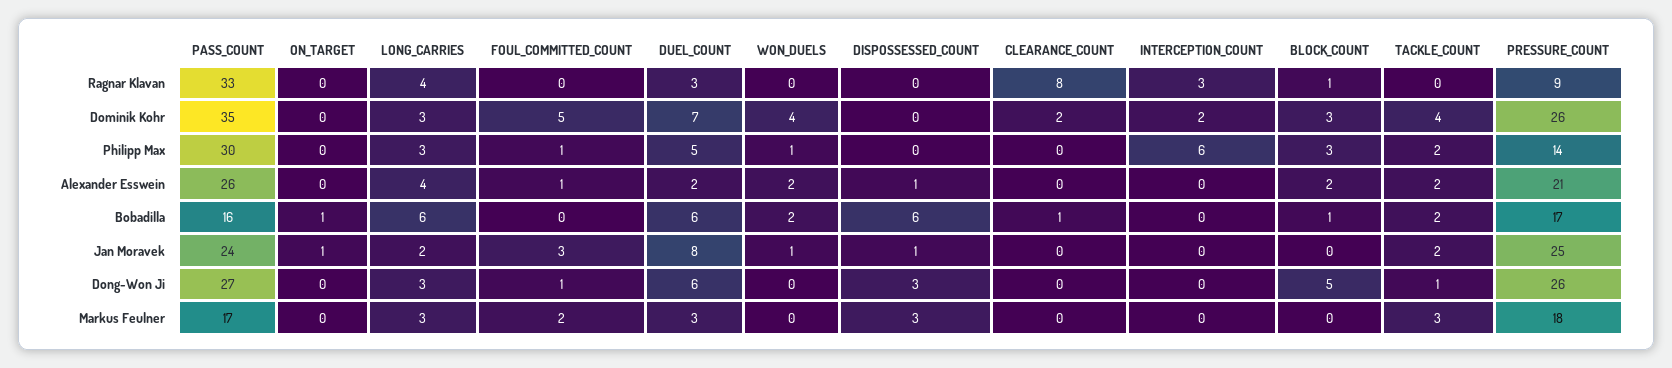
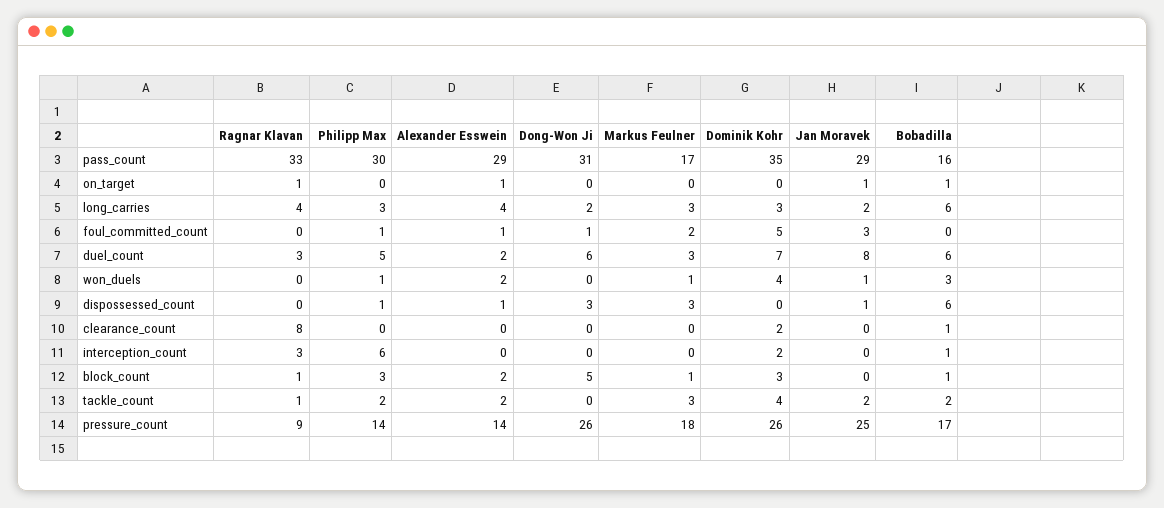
ON_TARGET, Ragnar Klavan: 0 -> 1
TACKLE_COUNT, Ragnar Klavan: 0 -> 1
DISPOSSESSED_COUNT, Philipp Max: 0 -> 1
PASS_COUNT, Alexander Esswein: 26 -> 29
ON_TARGET, Alexander Esswein: 0 -> 1
PRESSURE_COUNT, Alexander Esswein: 21 -> 14
WON_DUELS, Bobadilla: 2 -> 3
INTERCEPTION_COUNT, Bobadilla: 0 -> 1
PASS_COUNT, Jan Moravek: 24 -> 29
PASS_COUNT, Dong-Won Ji: 27 -> 31
LONG_CARRIES, Dong-Won Ji: 3 -> 2
TACKLE_COUNT, Dong-Won Ji: 1 -> 0
WON_DUELS, Markus Feulner: 0 -> 1
BLOCK_COUNT, Markus Feulner: 0 -> 1

